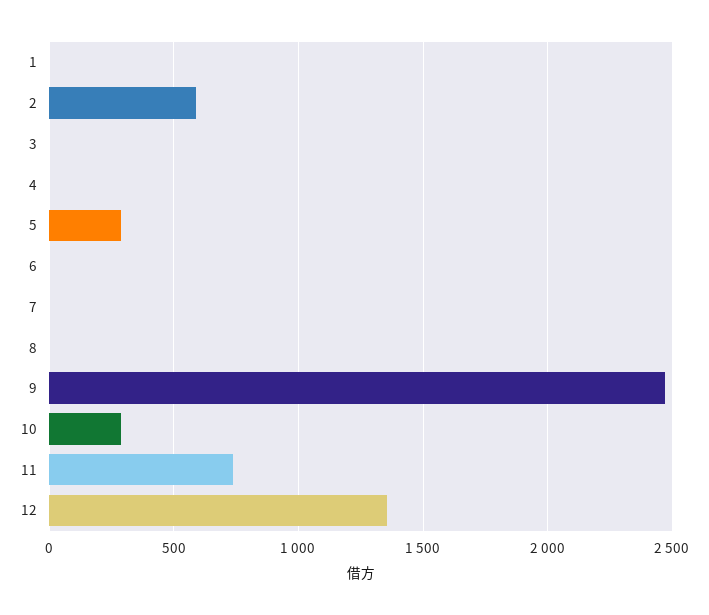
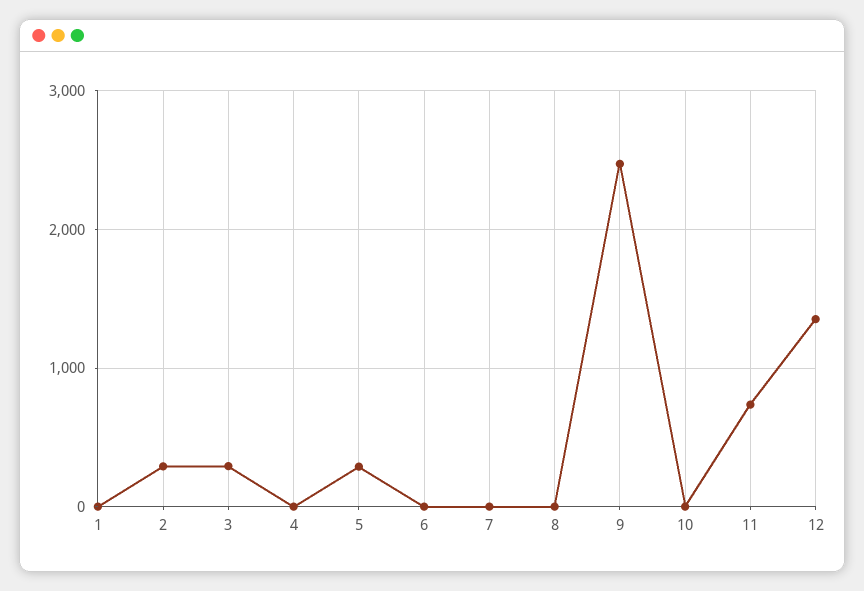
2: 600 -> 300
3: 0 -> 300
10: 300 -> 0

